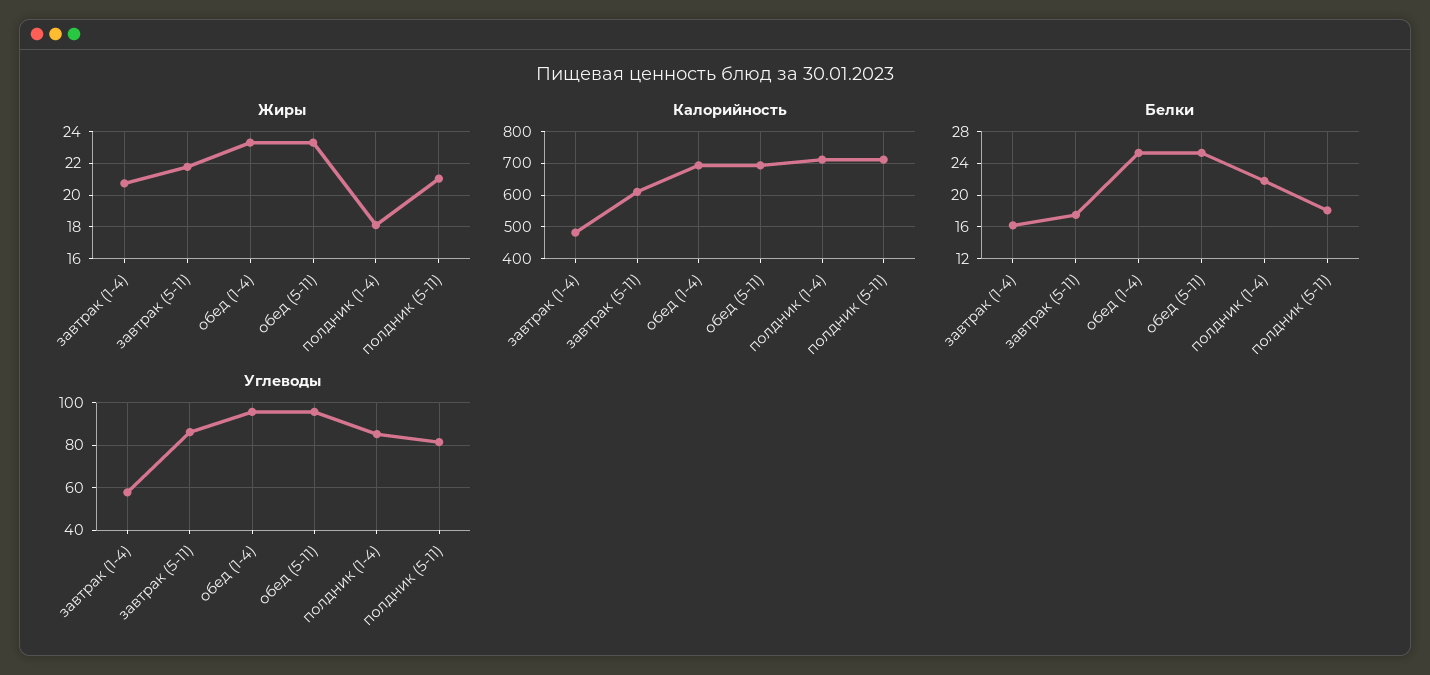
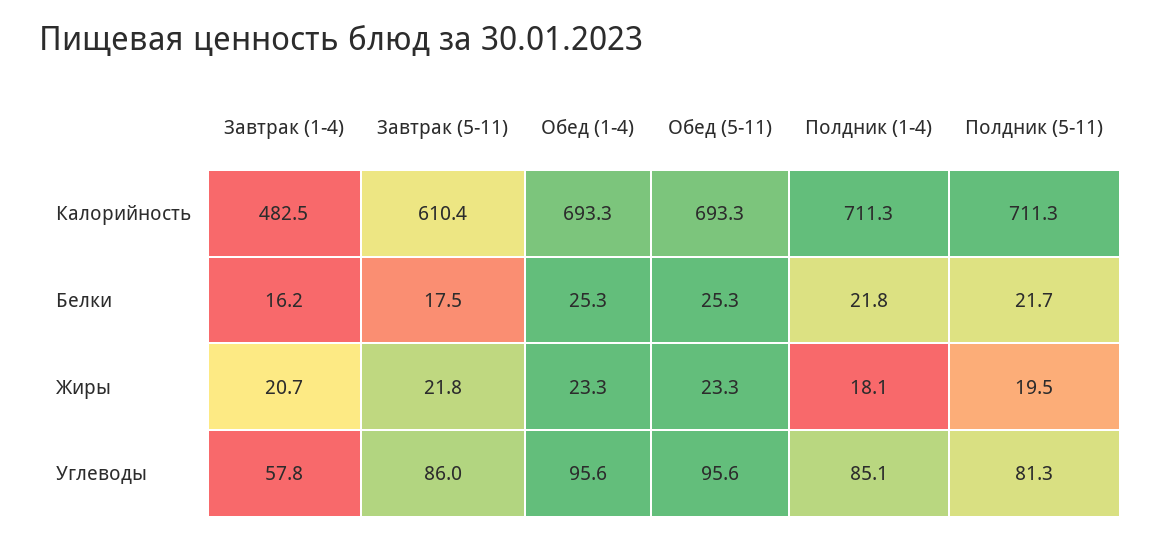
Жиры, полдник (5-11): 21 -> 19.5
Белки, полдник (5-11): 18 -> 21.7

